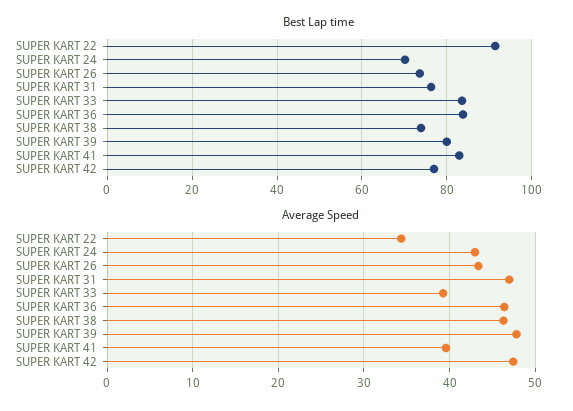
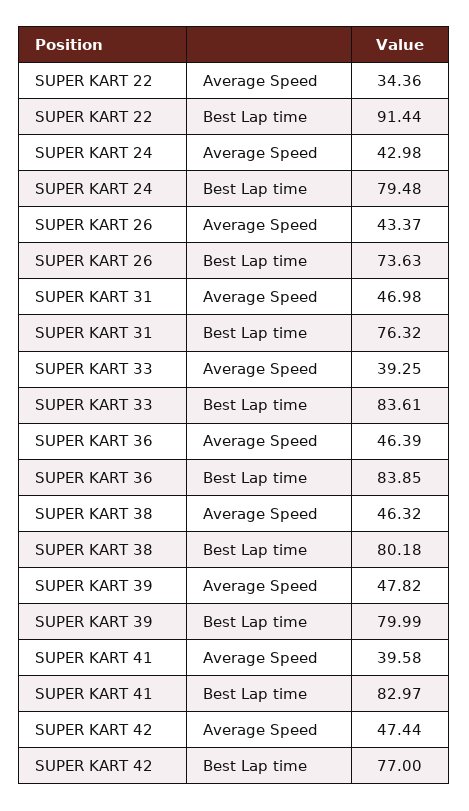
Best Lap time, SUPER KART 24: 70 -> 79.48
Best Lap time, SUPER KART 38: 74 -> 80.18

